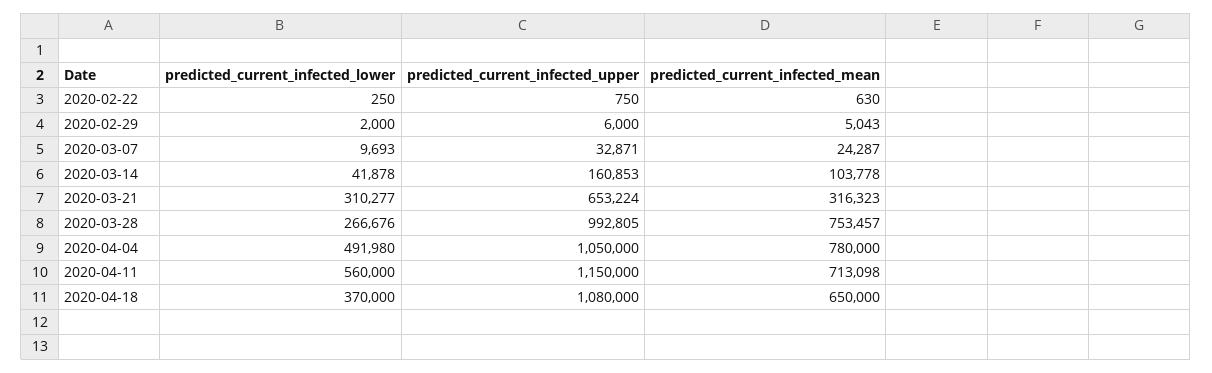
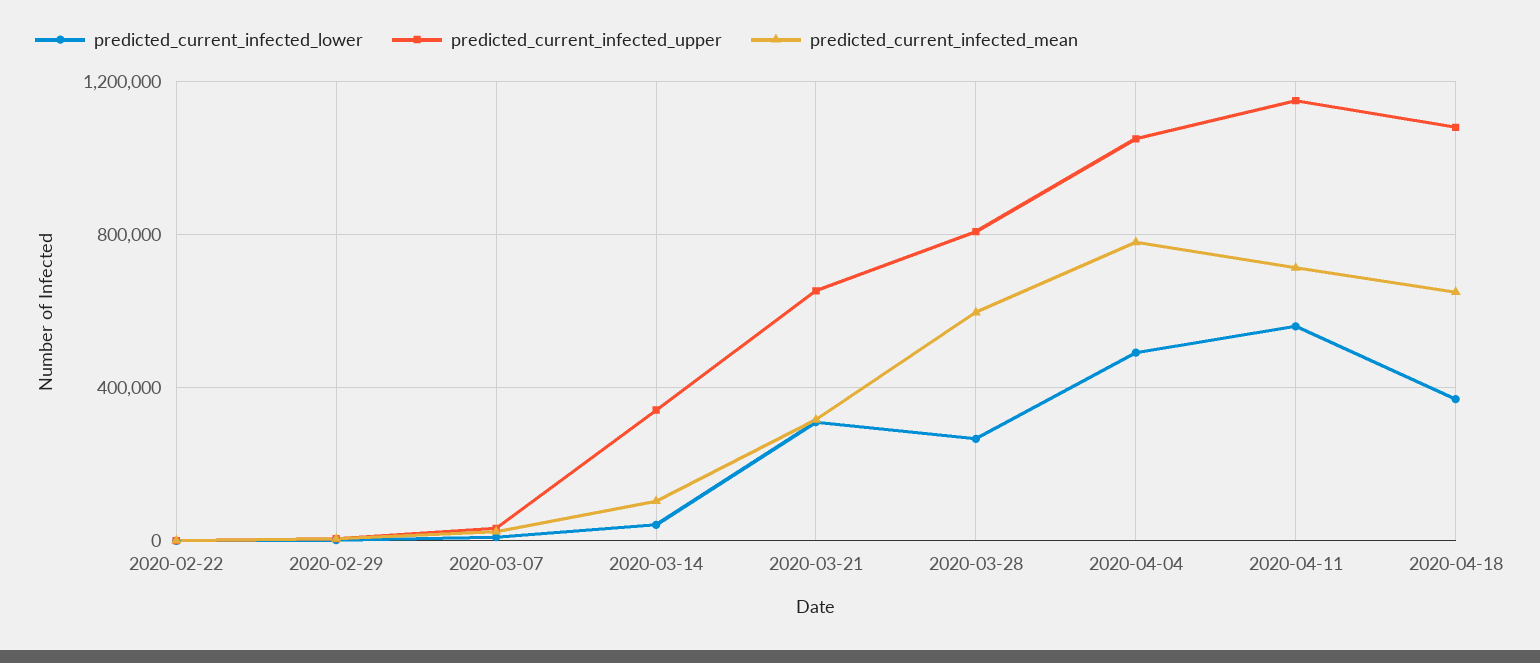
predicted_current_infected_upper, 2020-03-14: 160853 -> 350000
predicted_current_infected_upper, 2020-03-28: 992805 -> 800000
predicted_current_infected_mean, 2020-03-28: 753457 -> 600000

